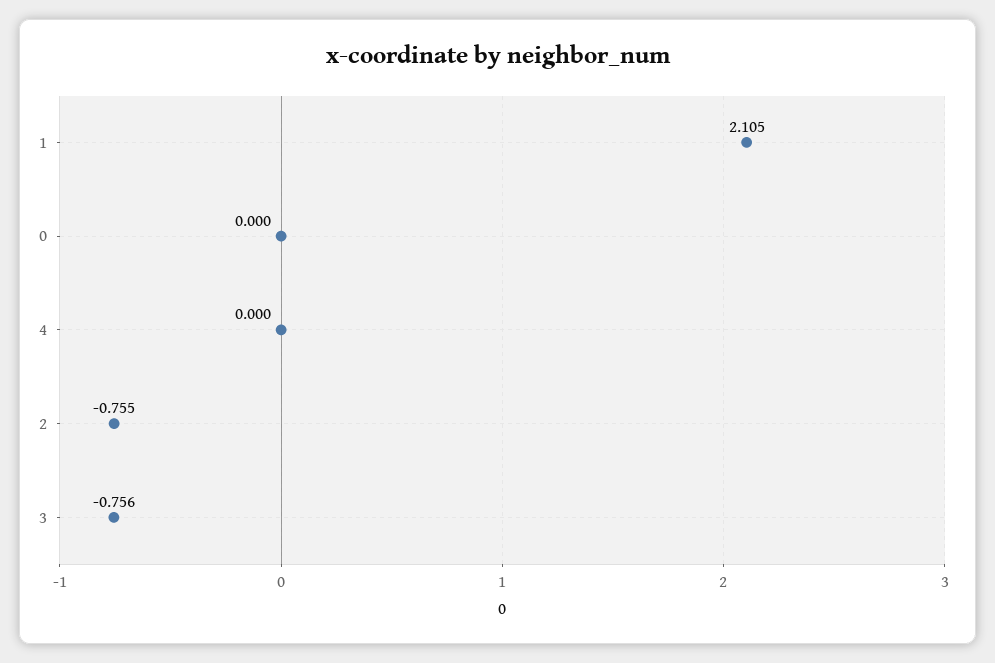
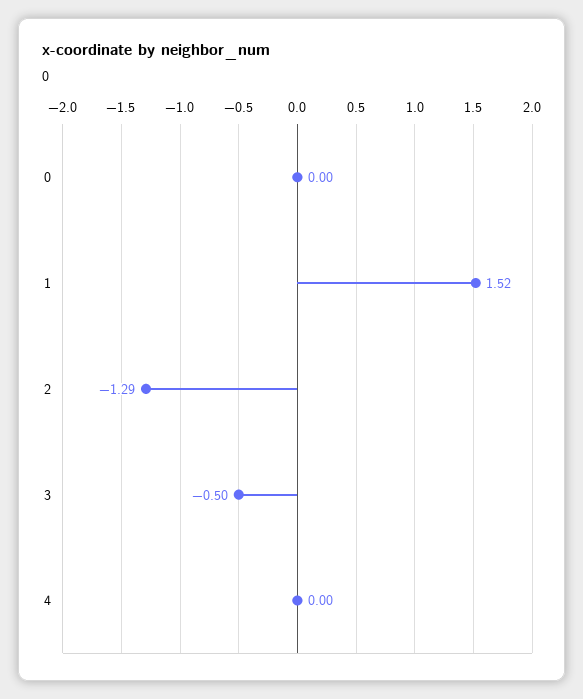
1: 2.105 -> 1.52
2: -0.755 -> -1.29
3: -0.756 -> -0.5

